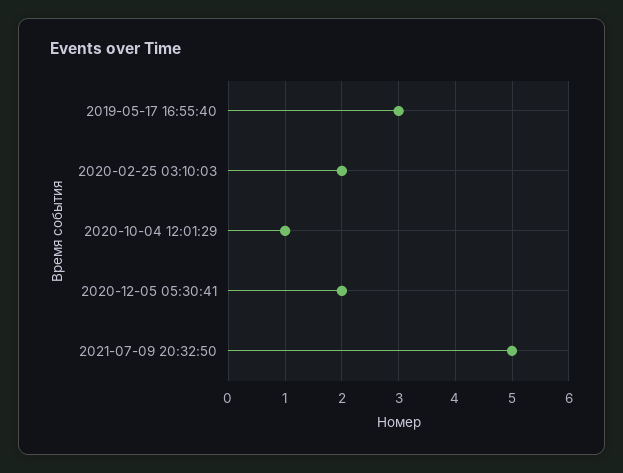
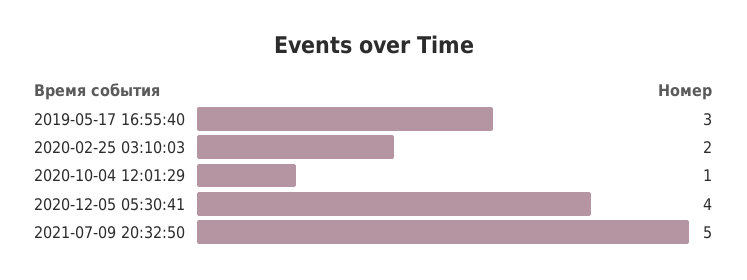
2020-12-05 05:30:41: 2 -> 4

